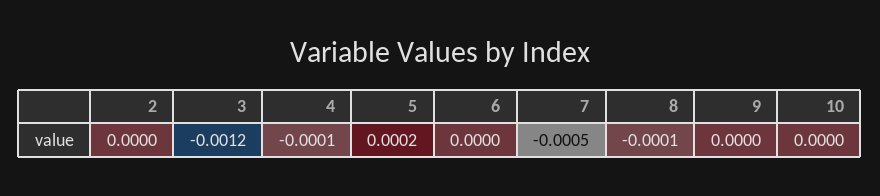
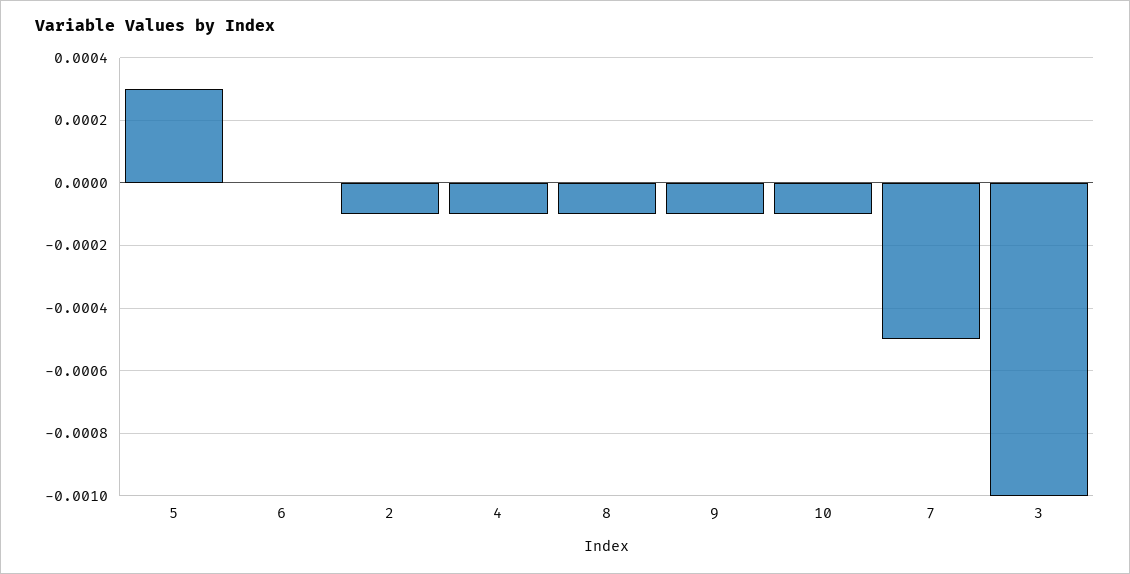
2: 0 -> -0.0001
3: -0.0012 -> -0.001
5: 0.0002 -> 0.0003
9: 0 -> -0.0001
10: 0 -> -0.0001

